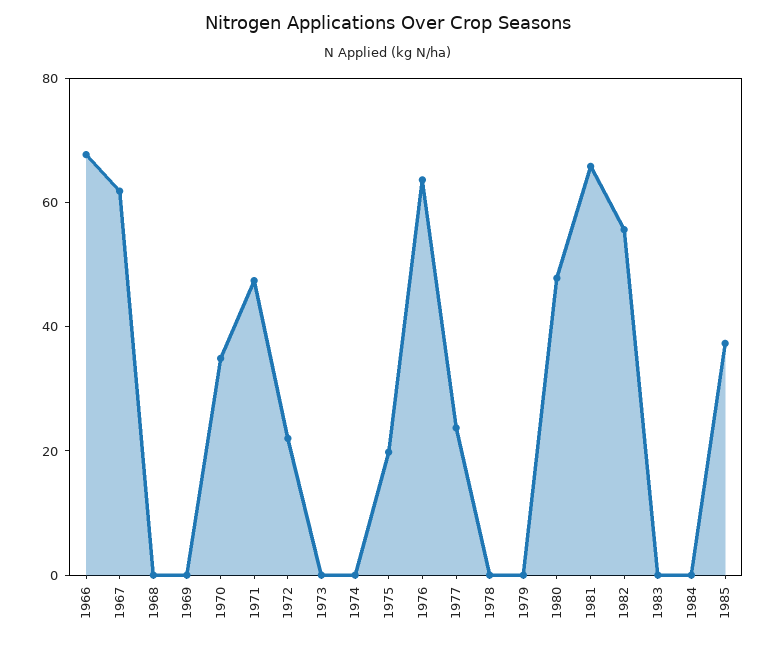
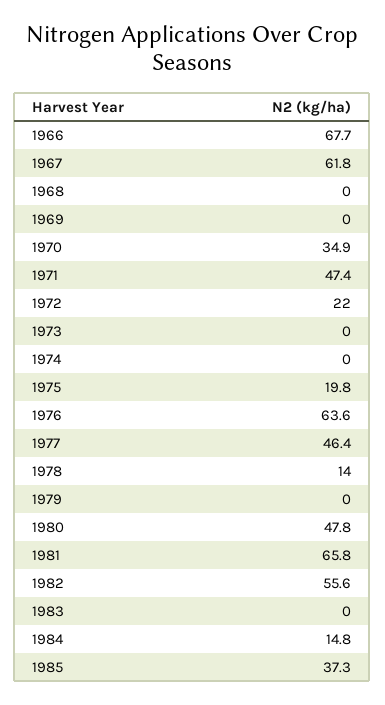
1977: 25 -> 46.4
1978: 0 -> 14
1984: 0 -> 14.8

